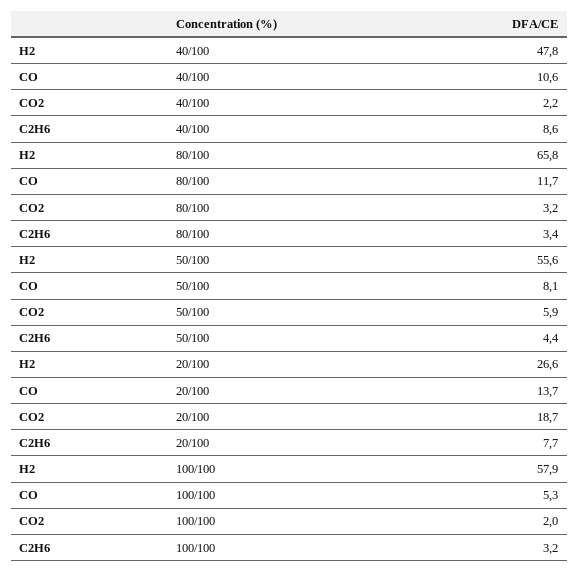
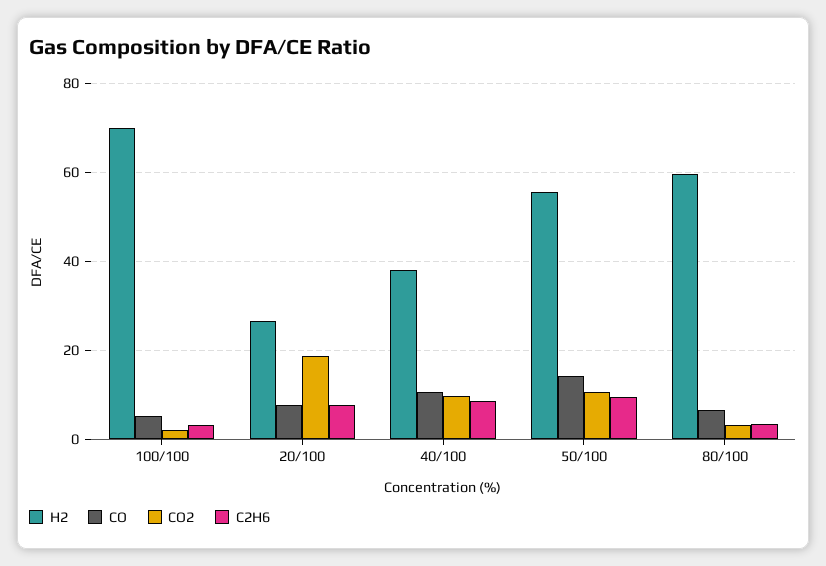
H2, 40/100: 47.8 -> 38
CO2, 40/100: 2.2 -> 10
H2, 80/100: 65.8 -> 60
CO, 80/100: 11.7 -> 6
CO, 50/100: 8.1 -> 14
CO2, 50/100: 5.9 -> 10
C2H6, 50/100: 4.4 -> 10
CO, 20/100: 13.7 -> 8
H2, 100/100: 57.9 -> 70

